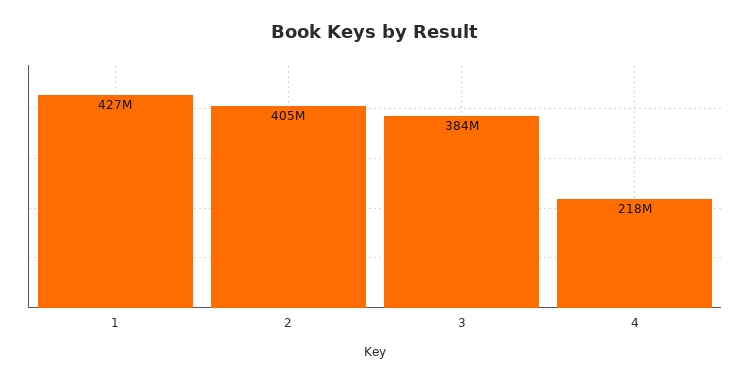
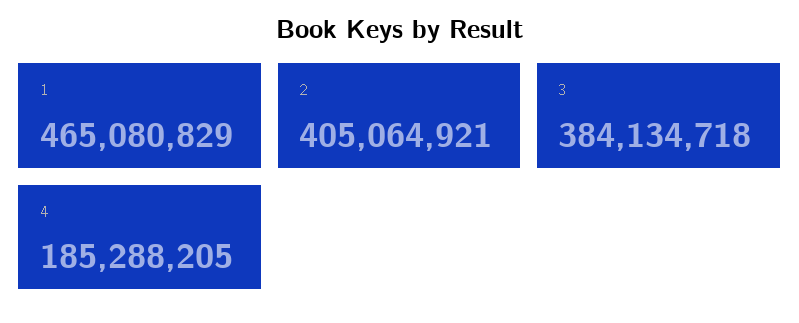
1: 427000000 -> 465080829
4: 218000000 -> 185288205

